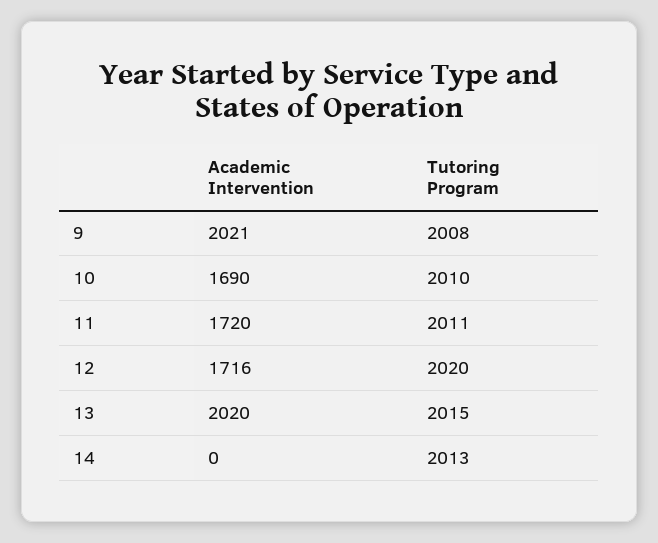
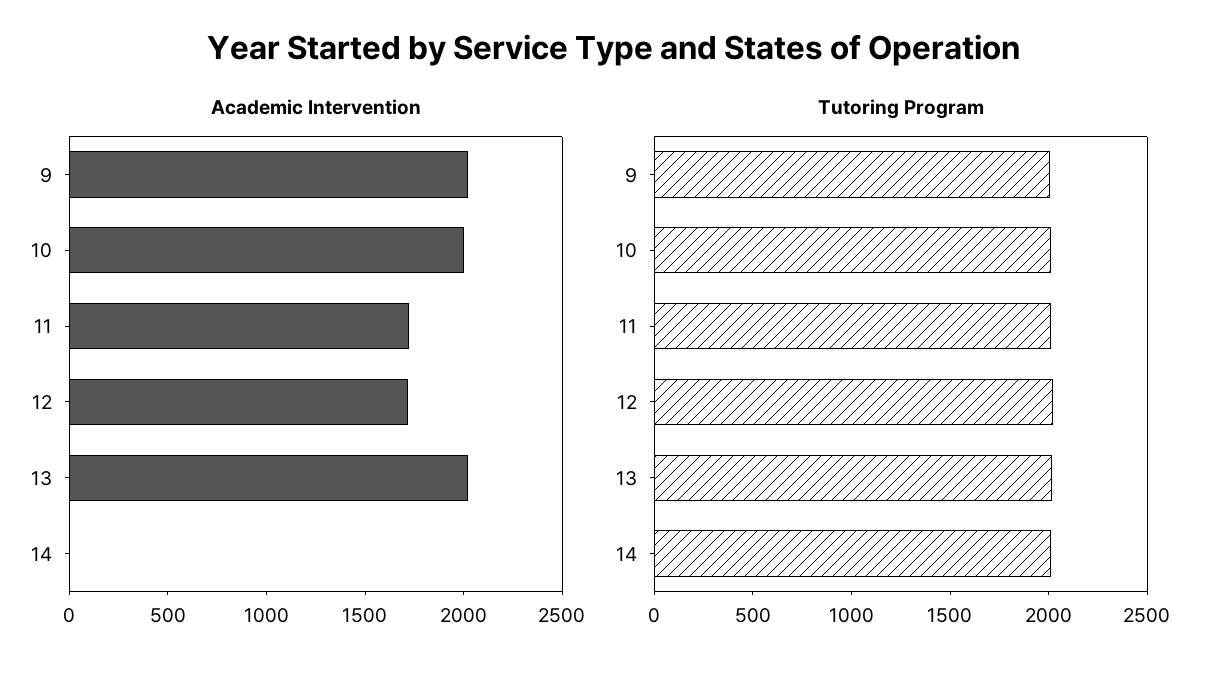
Academic Intervention, 10: 1690 -> 2000

